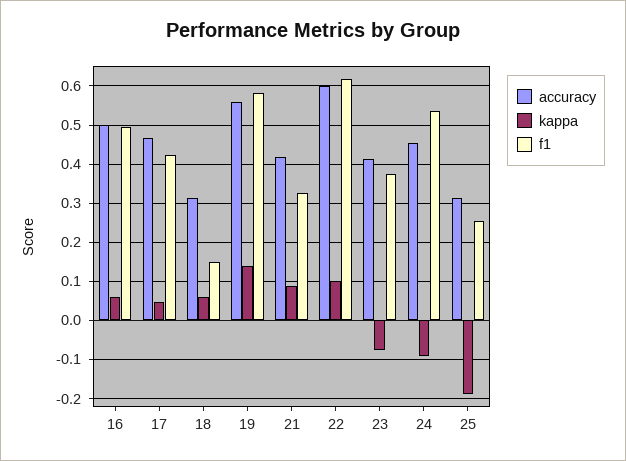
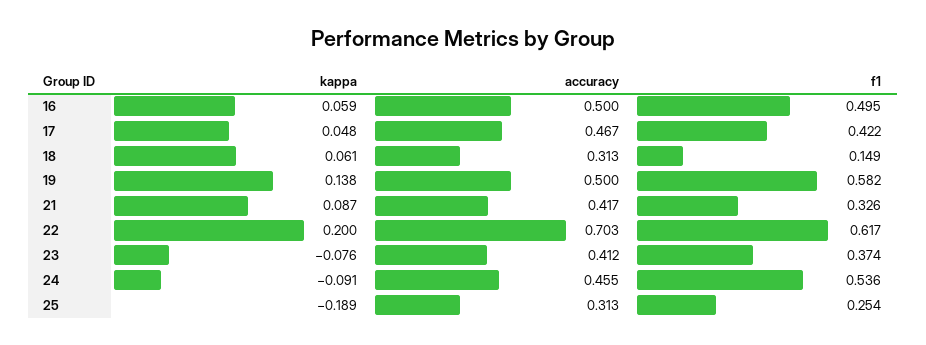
accuracy, 19: 0.56 -> 0.5
accuracy, 22: 0.6 -> 0.703
kappa, 22: 0.1 -> 0.2

